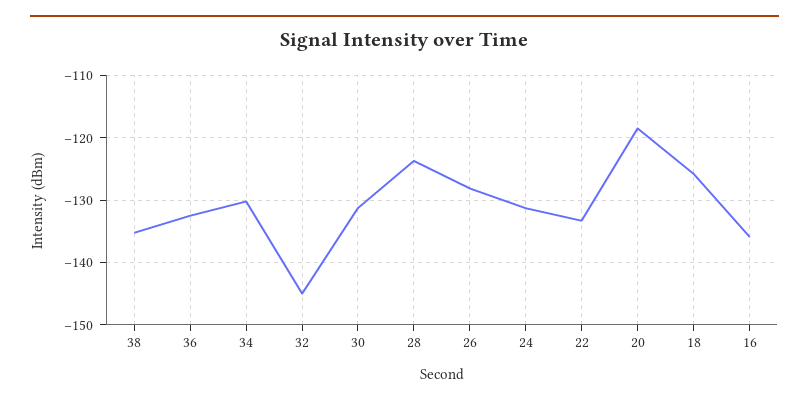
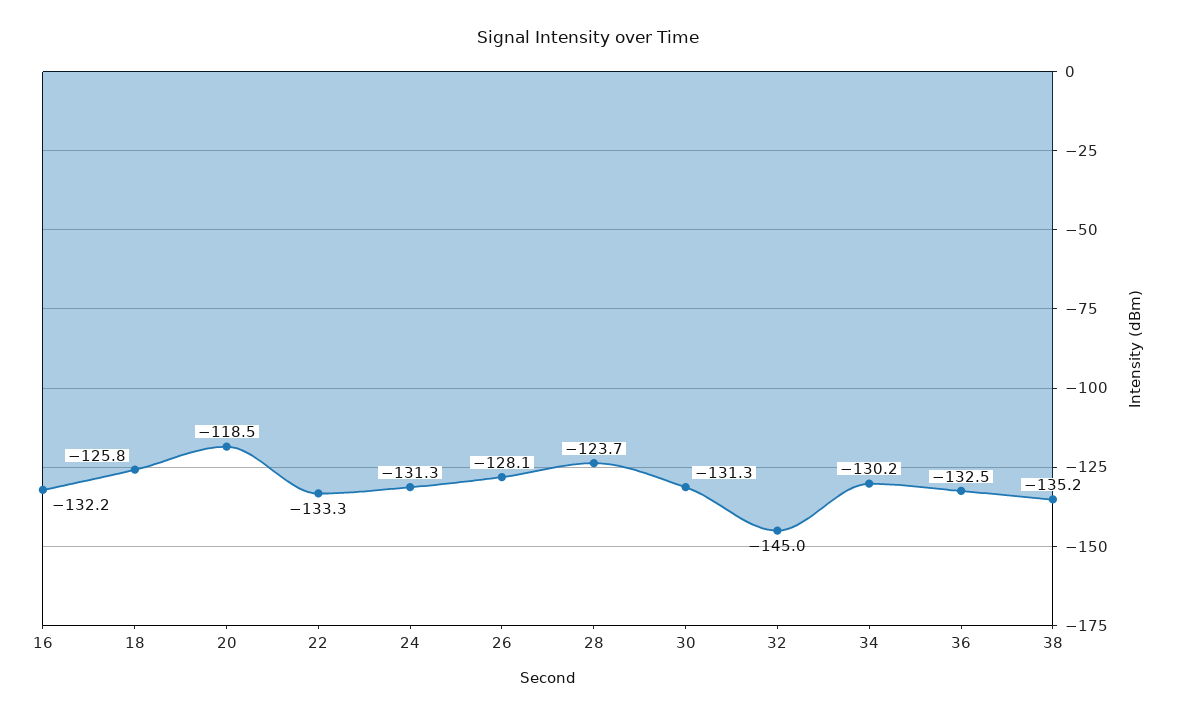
16: -136 -> -132.2

